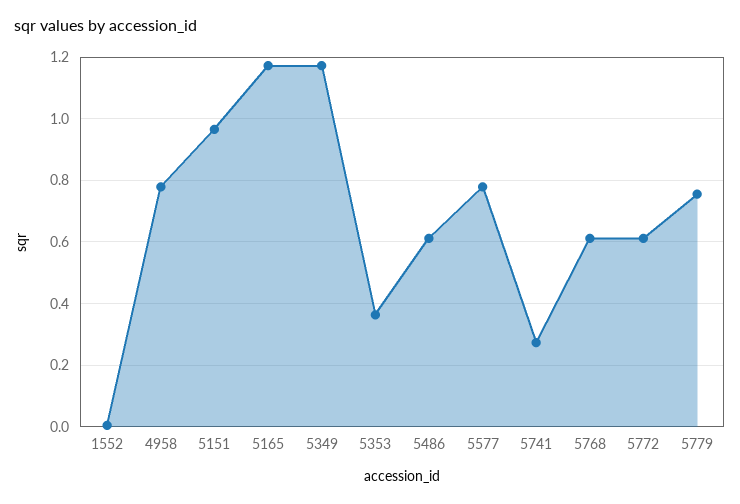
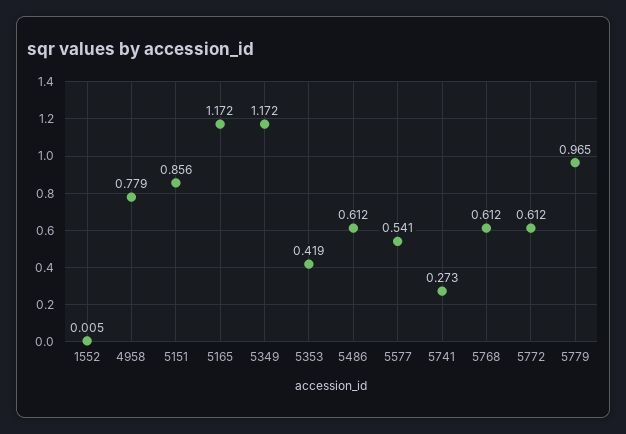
5151: 0.96 -> 0.856
5353: 0.36 -> 0.419
5577: 0.78 -> 0.541
5779: 0.76 -> 0.965

